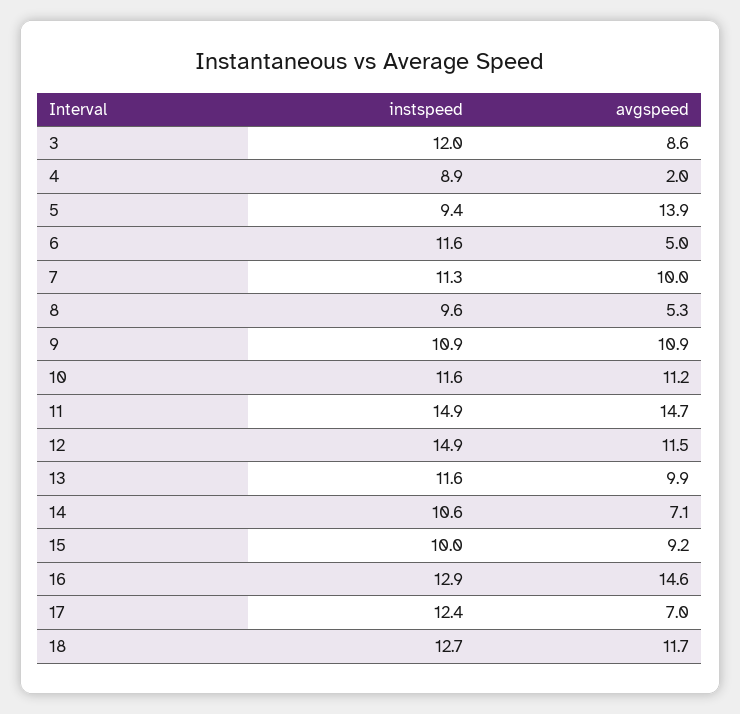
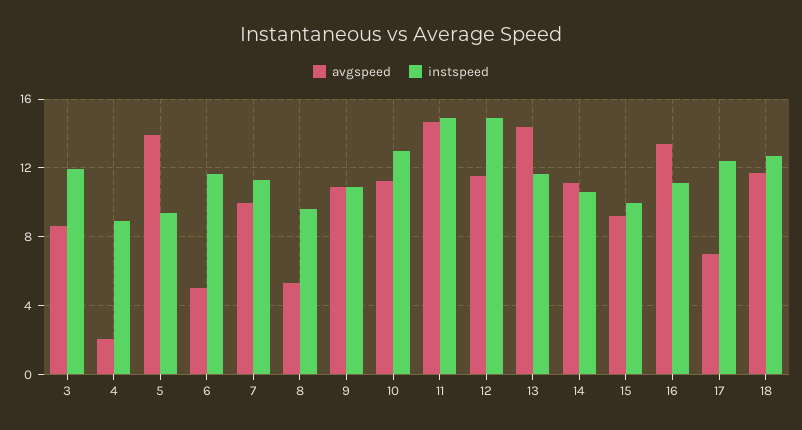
instspeed, 10: 11.6 -> 13
avgspeed, 13: 9.9 -> 14.5
avgspeed, 14: 7.1 -> 11
instspeed, 16: 12.9 -> 11
avgspeed, 16: 14.6 -> 13.5

